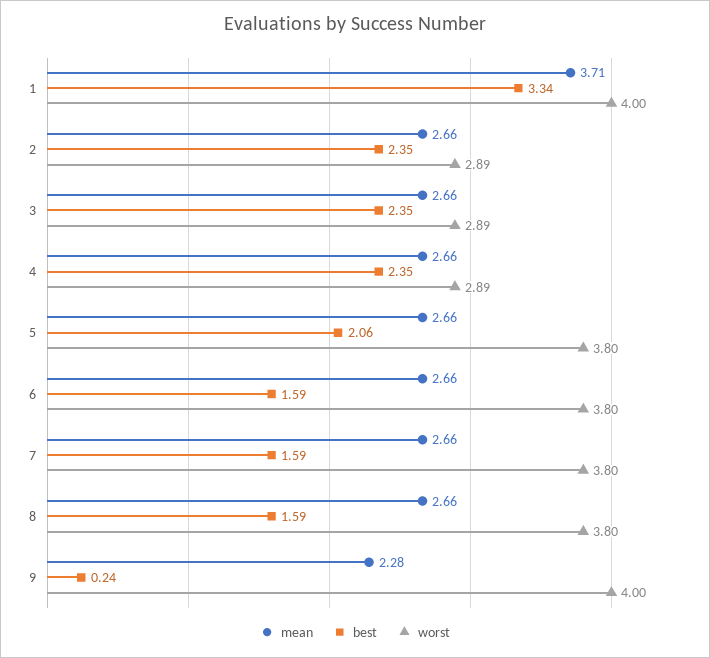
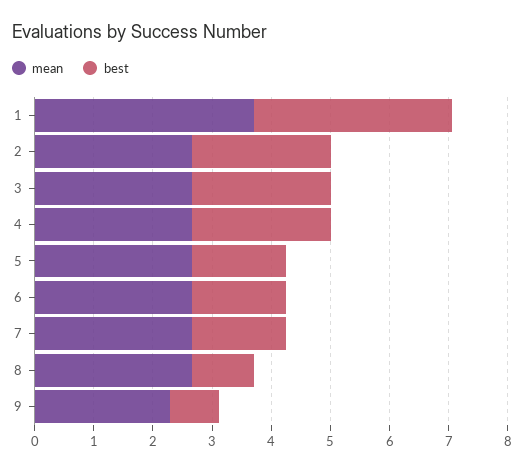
worst, 1: 4 -> none
worst, 2: 2.89 -> none
worst, 3: 2.89 -> none
worst, 4: 2.89 -> none
best, 5: 2.06 -> 1.6
worst, 5: 3.8 -> none
worst, 6: 3.8 -> none
worst, 7: 3.8 -> none
best, 8: 1.59 -> 1
worst, 8: 3.8 -> none
best, 9: 0.24 -> 0.8
worst, 9: 4 -> none

